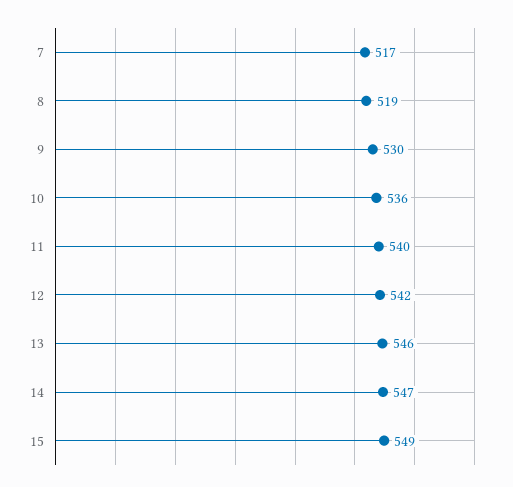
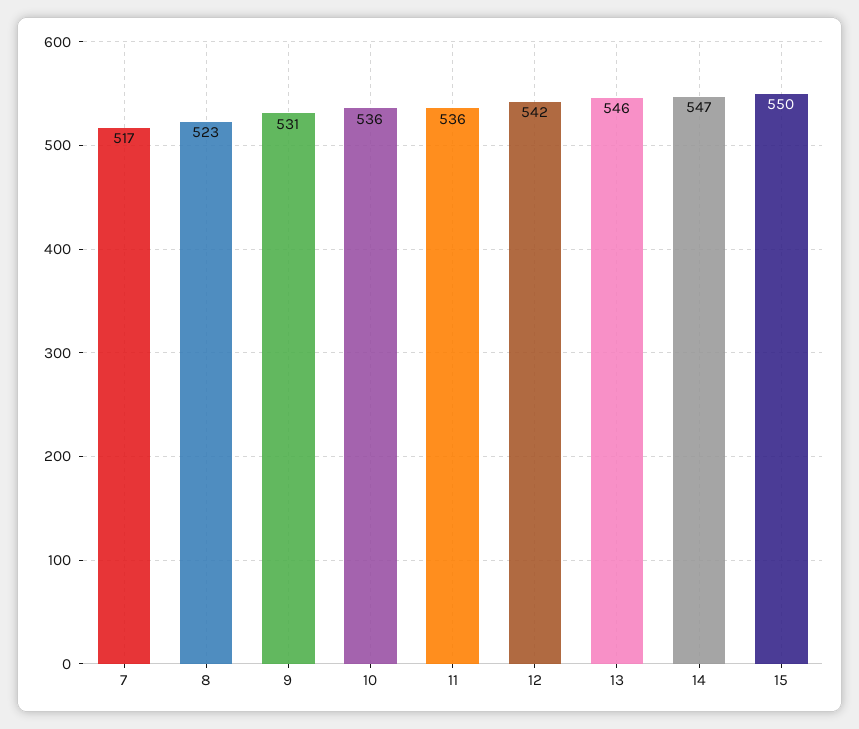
8: 519 -> 523
9: 530 -> 531
11: 540 -> 536
15: 549 -> 550

